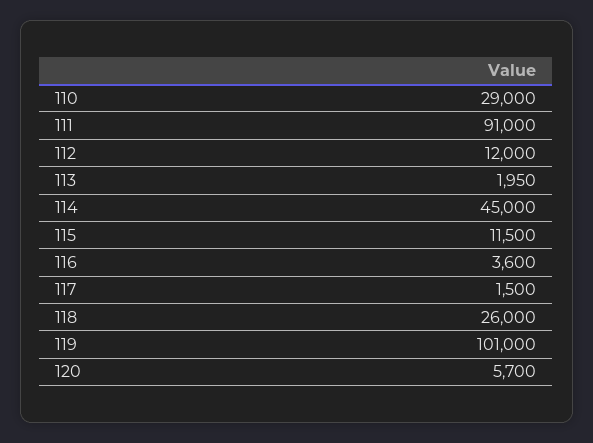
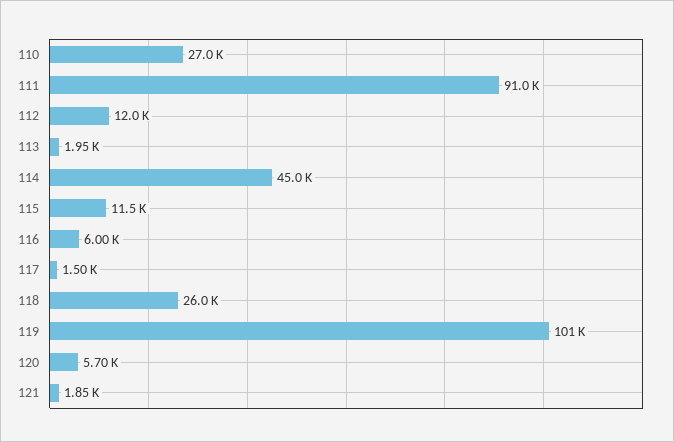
110: 29000 -> 27000
116: 3600 -> 6000
121: none -> 1850

